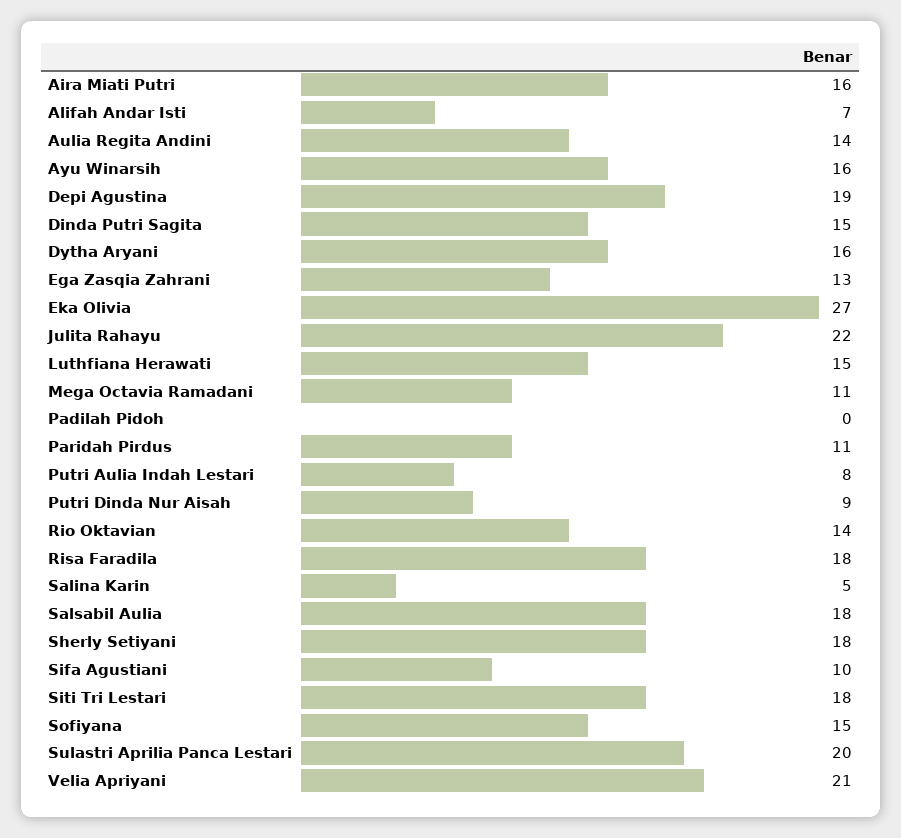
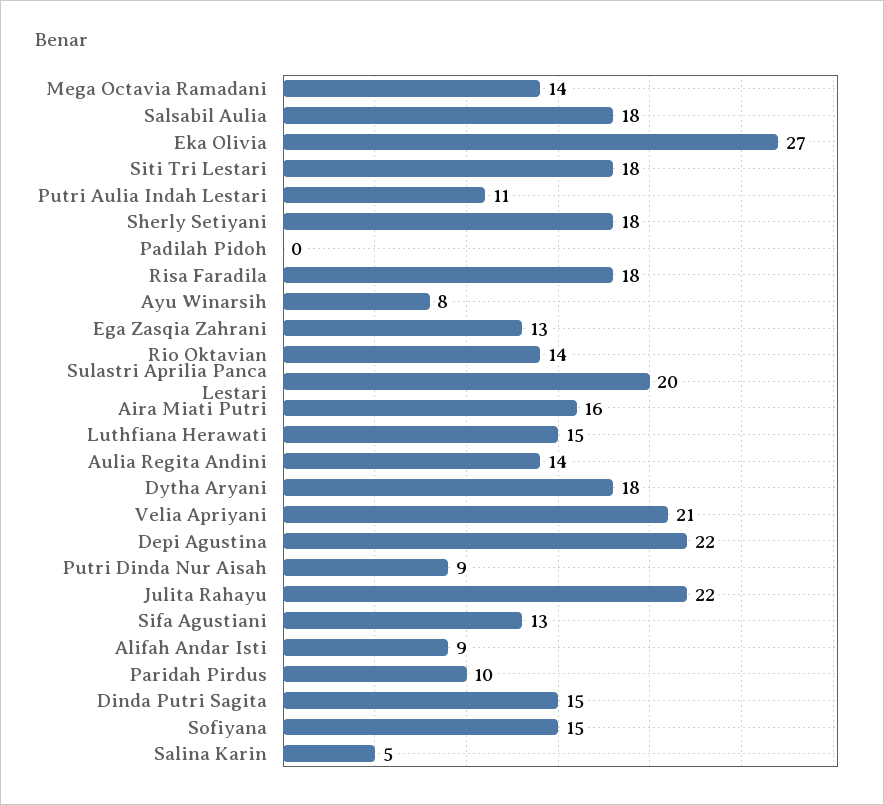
Alifah Andar Isti: 7 -> 9
Ayu Winarsih: 16 -> 8
Depi Agustina: 19 -> 22
Dytha Aryani: 16 -> 18
Mega Octavia Ramadani: 11 -> 14
Paridah Pirdus: 11 -> 10
Putri Aulia Indah Lestari: 8 -> 11
Sifa Agustiani: 10 -> 13

